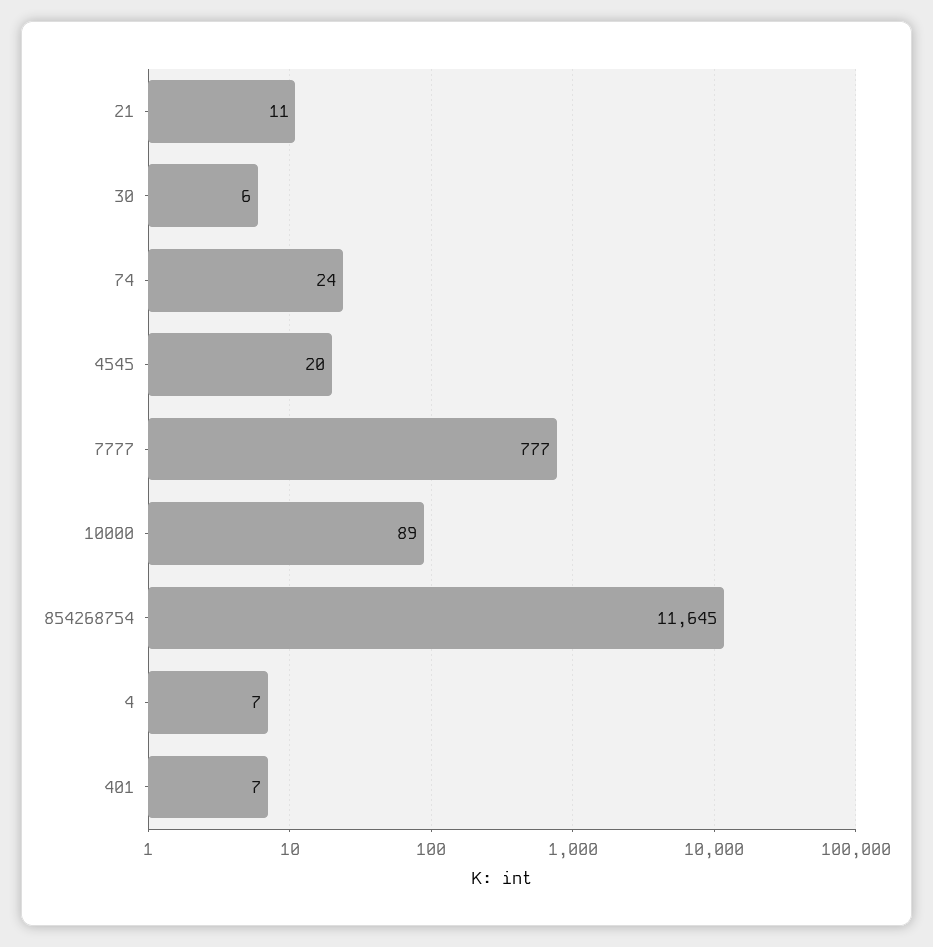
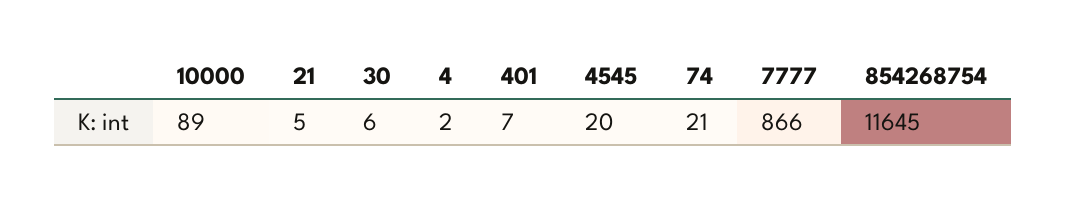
21: 11 -> 5
74: 24 -> 21
7777: 777 -> 866
4: 7 -> 2

